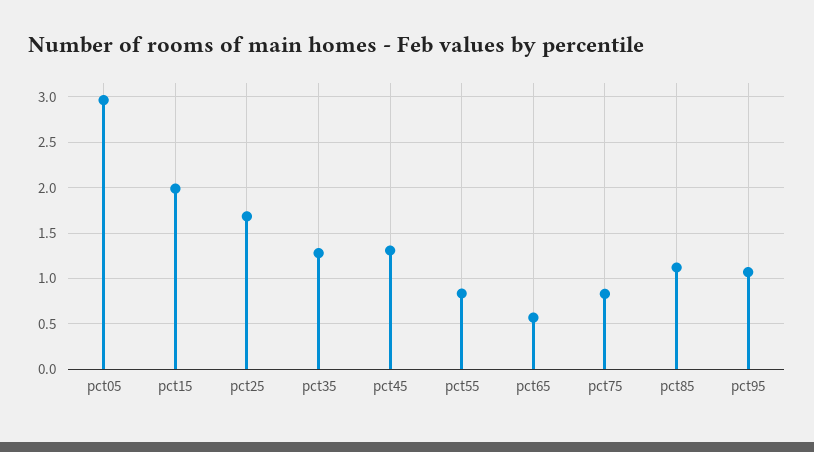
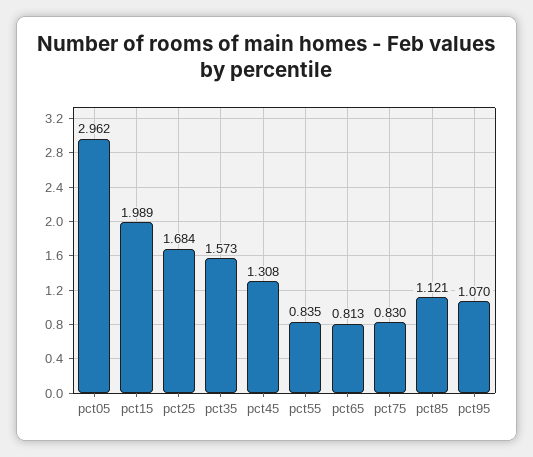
pct35: 1.3 -> 1.573
pct65: 0.6 -> 0.813

